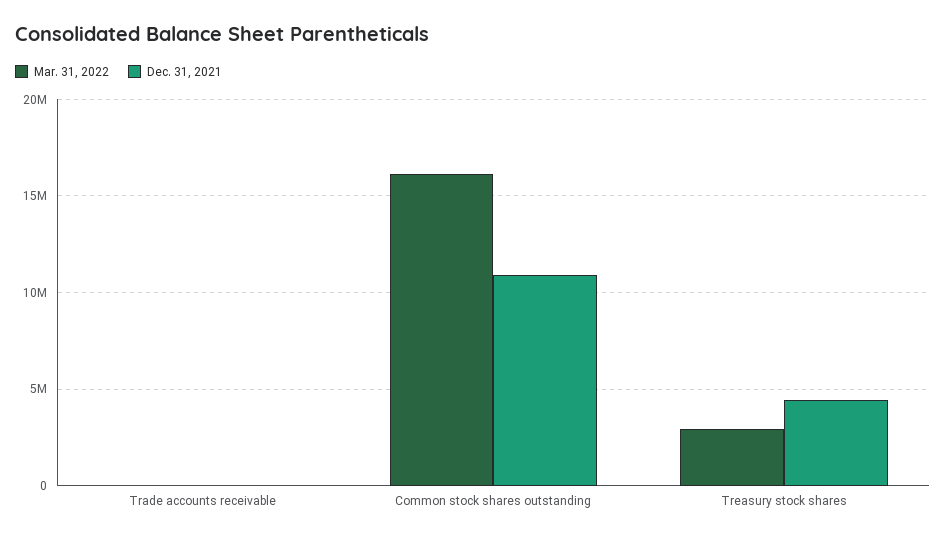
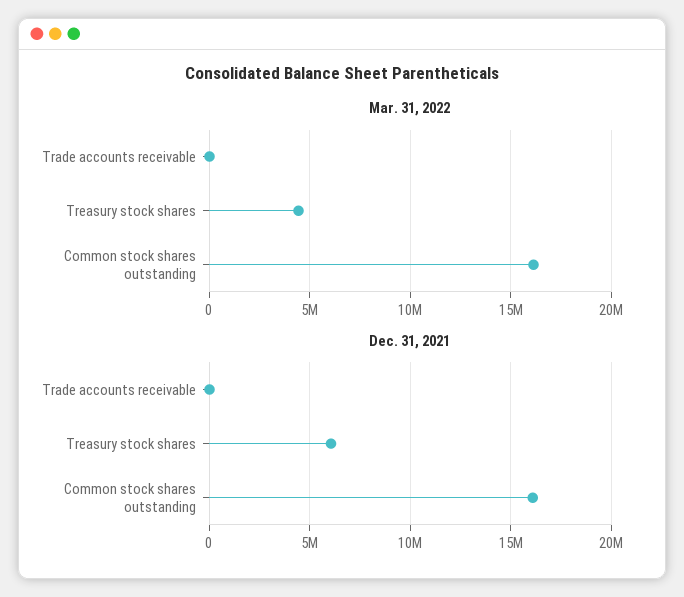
Dec. 31, 2021, Common stock shares outstanding: 11000000 -> 16000000
Mar. 31, 2022, Treasury stock shares: 3000000 -> 4500000
Dec. 31, 2021, Treasury stock shares: 4500000 -> 6000000

